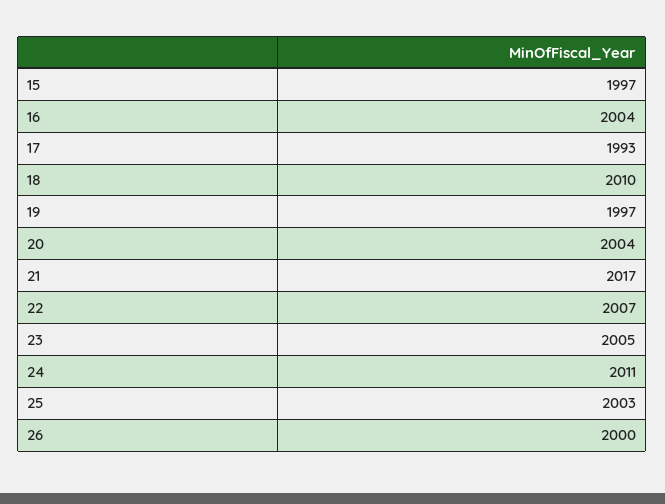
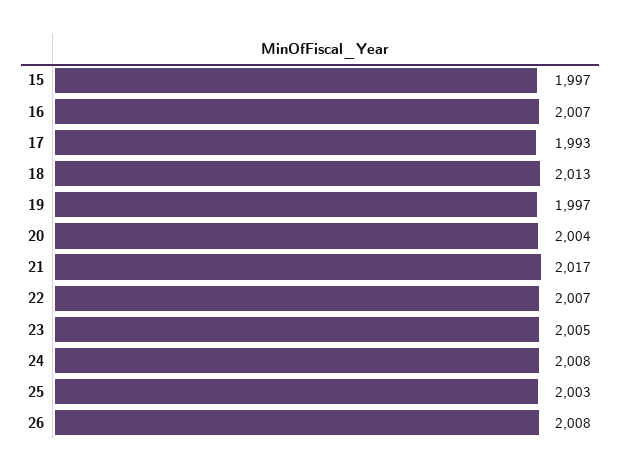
16: 2004 -> 2007
18: 2010 -> 2013
24: 2011 -> 2008
26: 2000 -> 2008

